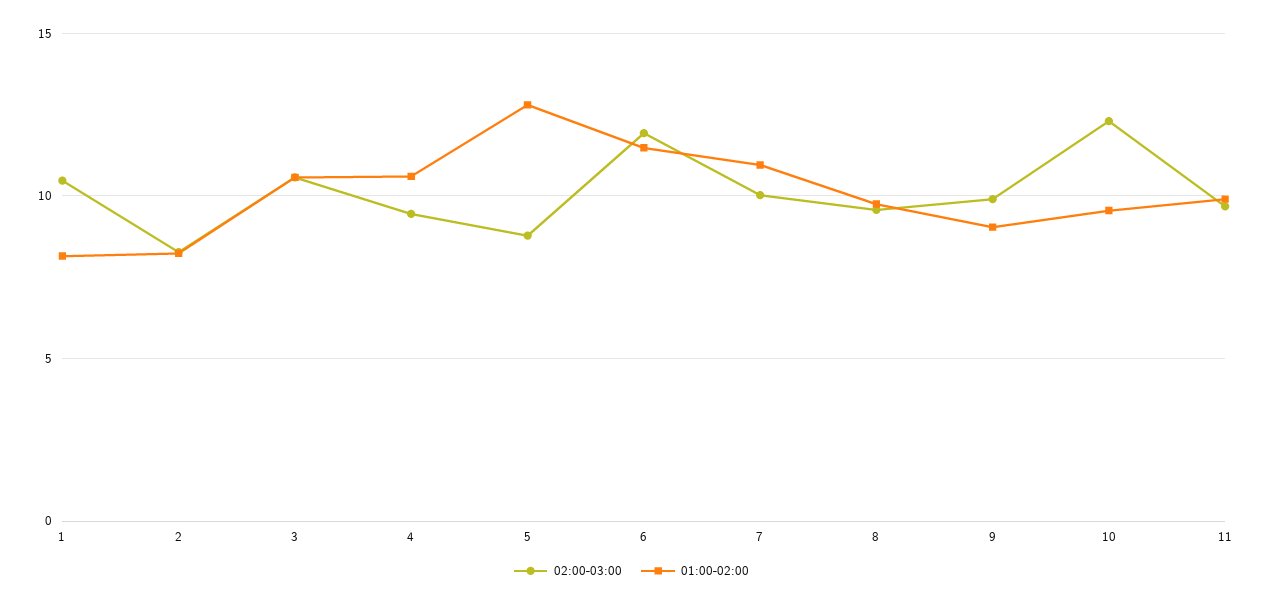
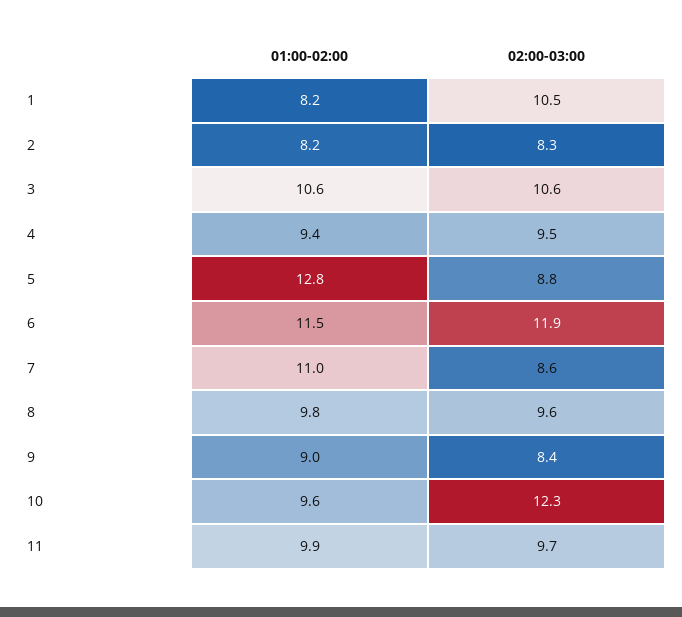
01:00-02:00, 4: 10.5 -> 9.4
02:00-03:00, 7: 10 -> 8.6
02:00-03:00, 9: 10 -> 8.4

